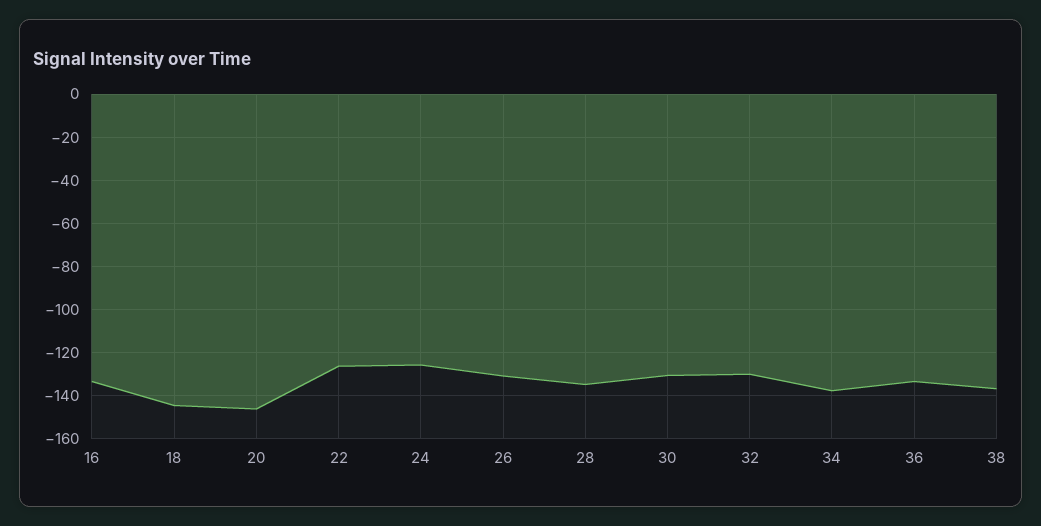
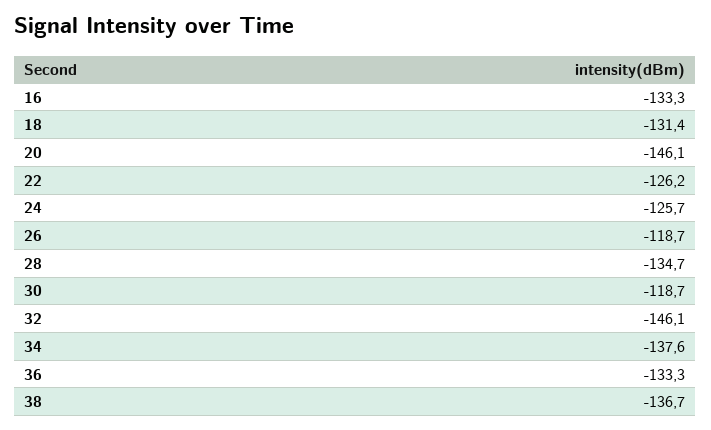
18: -145 -> -131.4
26: -130 -> -118.7
30: -130 -> -118.7
32: -130 -> -146.1

